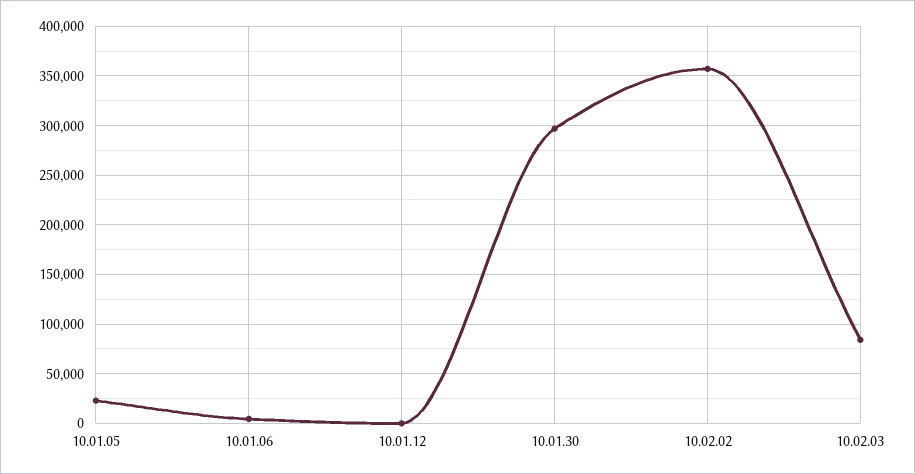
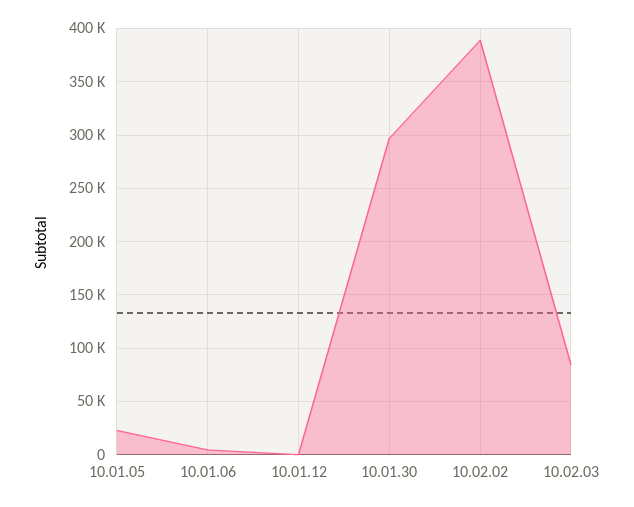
10.02.02: 360000 -> 390000

